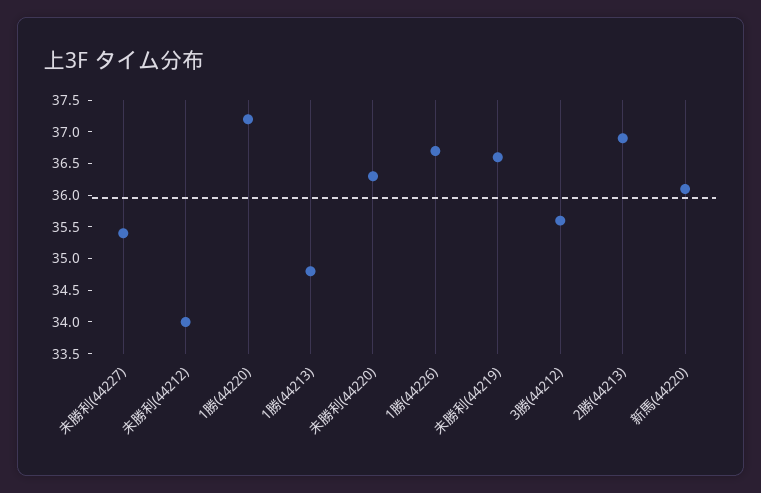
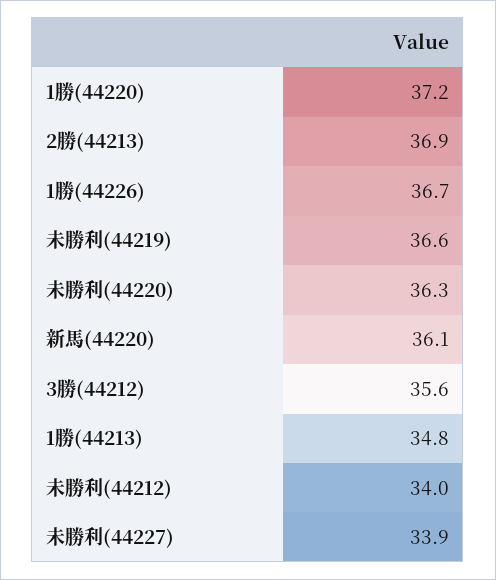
未勝利(44227): 35.5 -> 33.9

